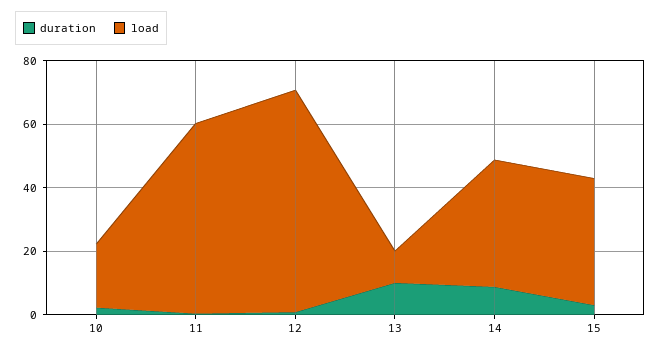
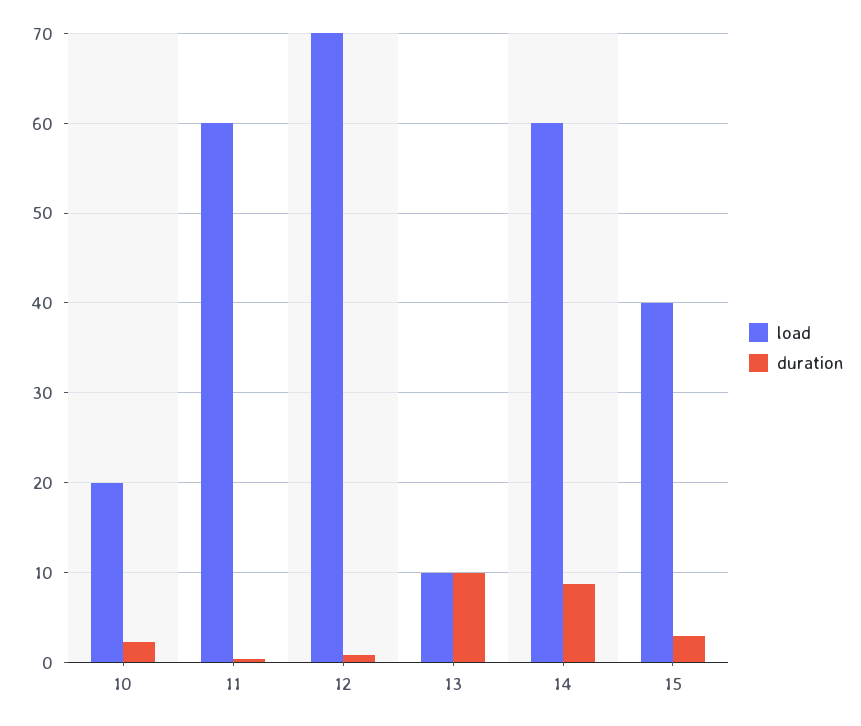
load, 14: 40 -> 60

